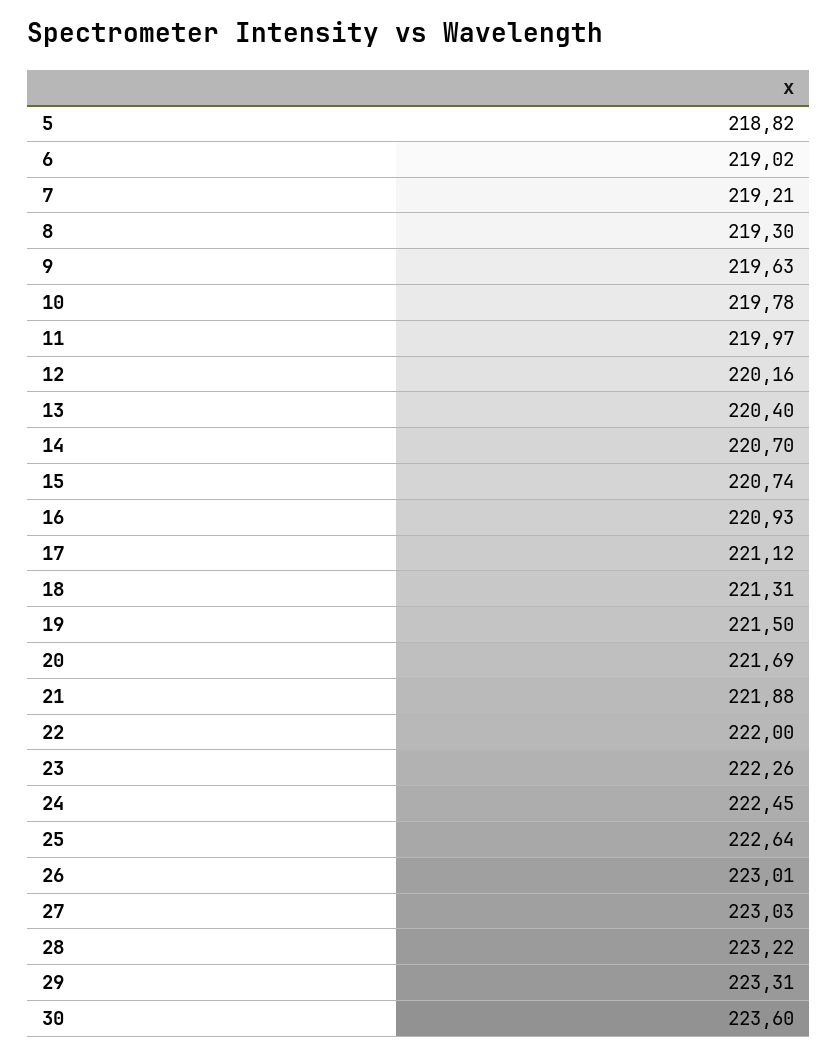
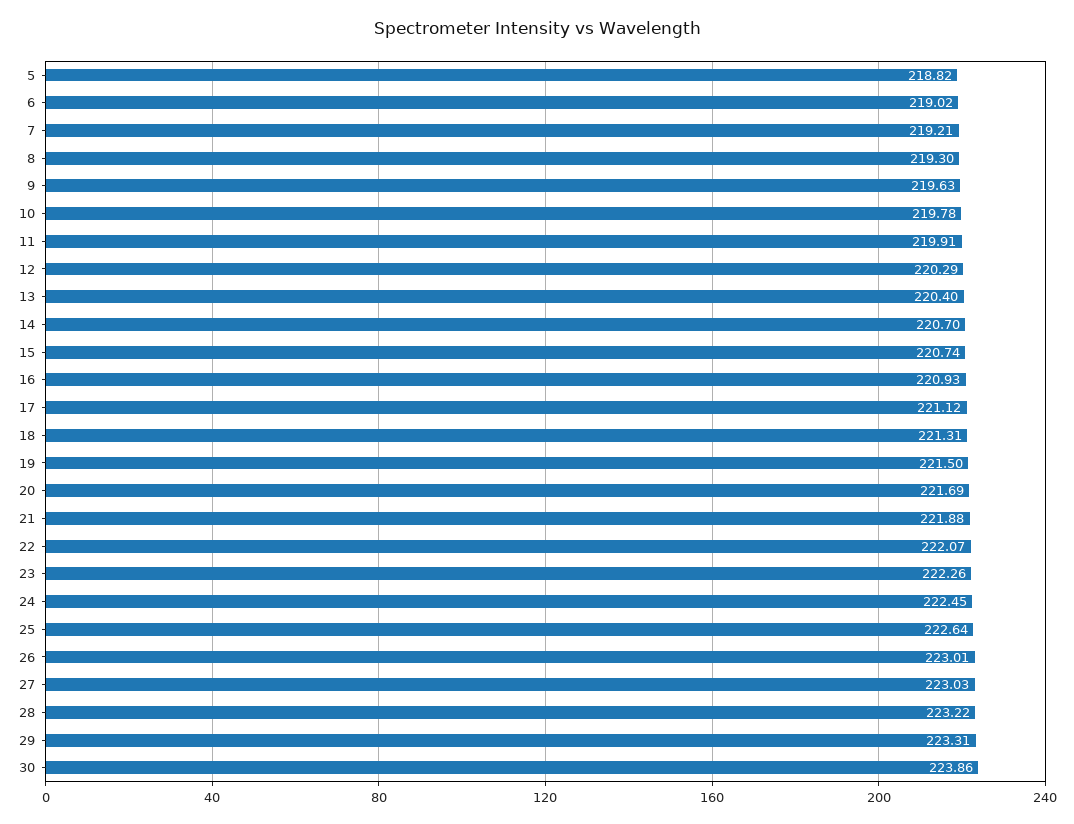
11: 219.97 -> 219.91
12: 220.16 -> 220.29
22: 222 -> 222.07
30: 223.6 -> 223.86

